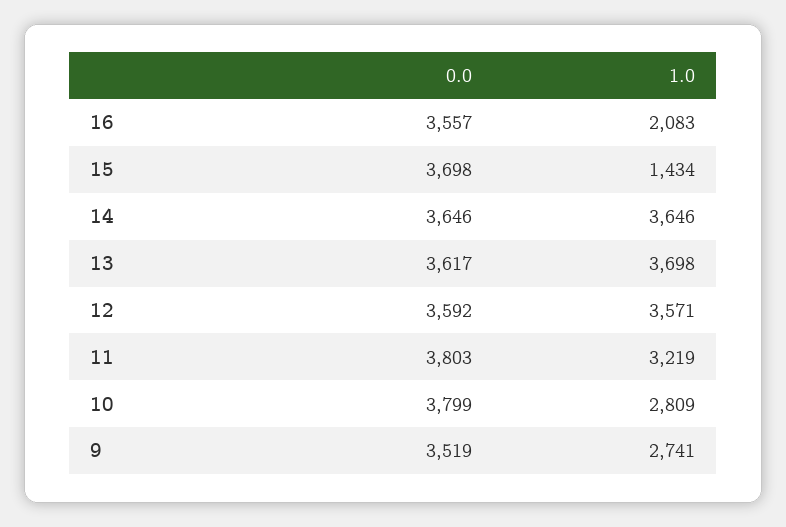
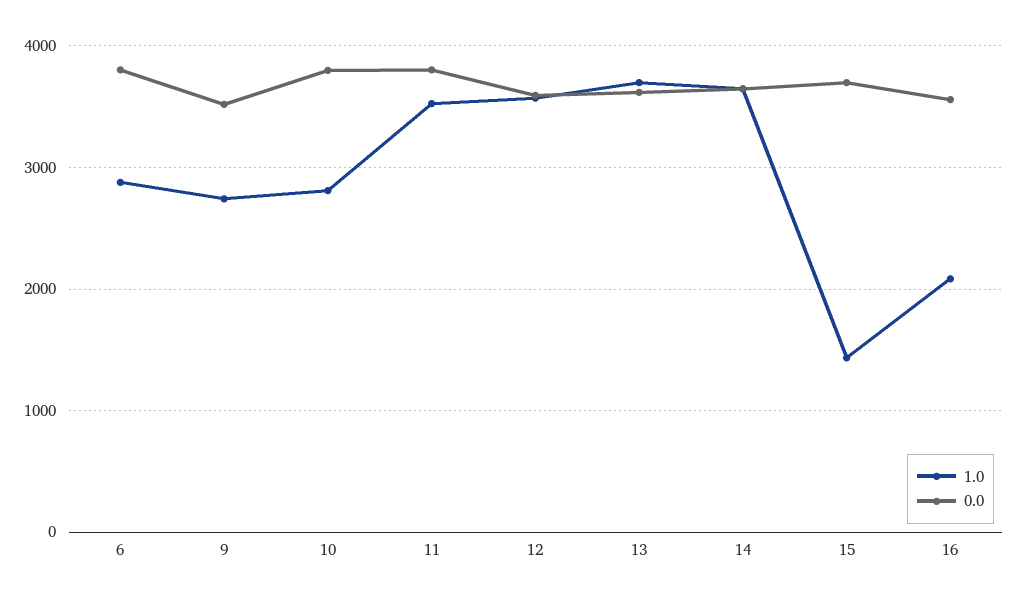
1.0, 11: 3219 -> 3500
1.0, 6: none -> 2900
0.0, 6: none -> 3800

